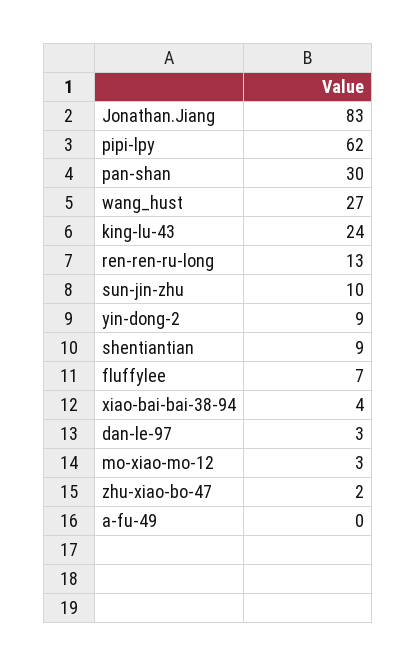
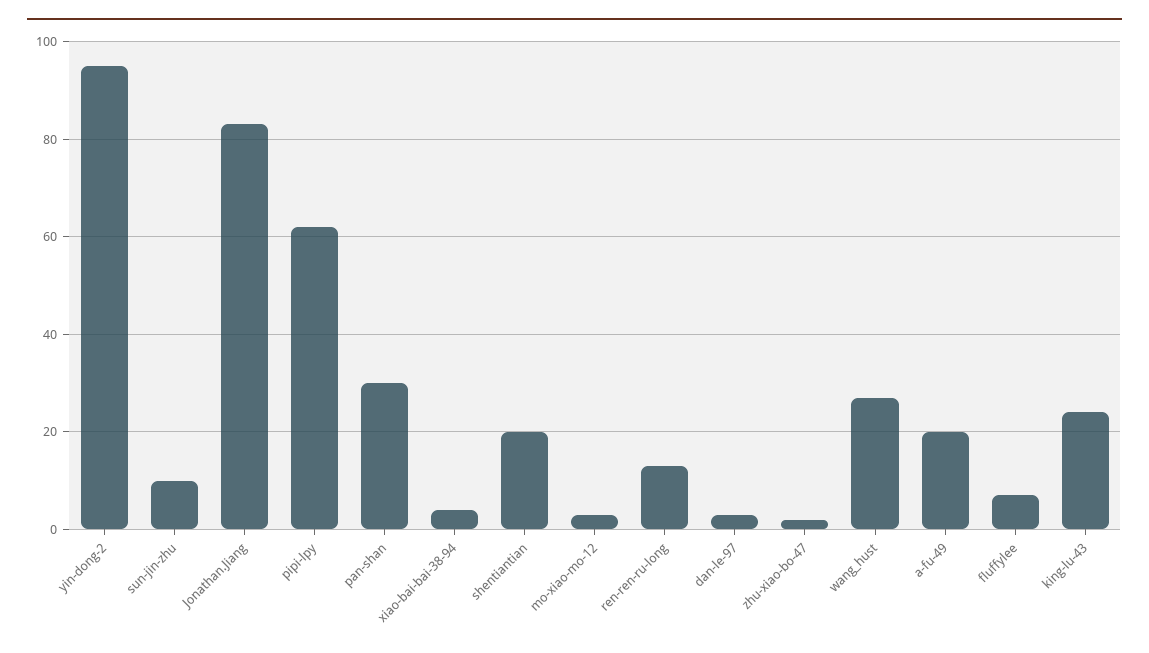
yin-dong-2: 9 -> 95
shentiantian: 9 -> 20
a-fu-49: 0 -> 20

